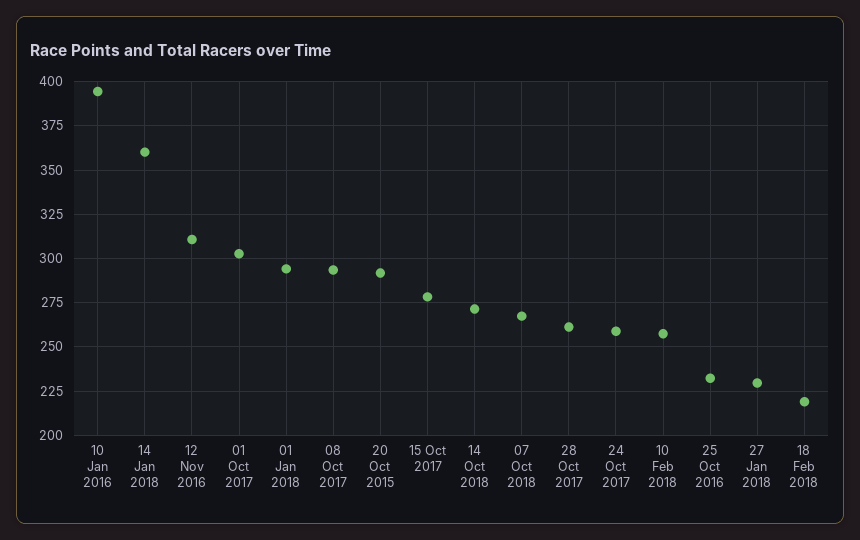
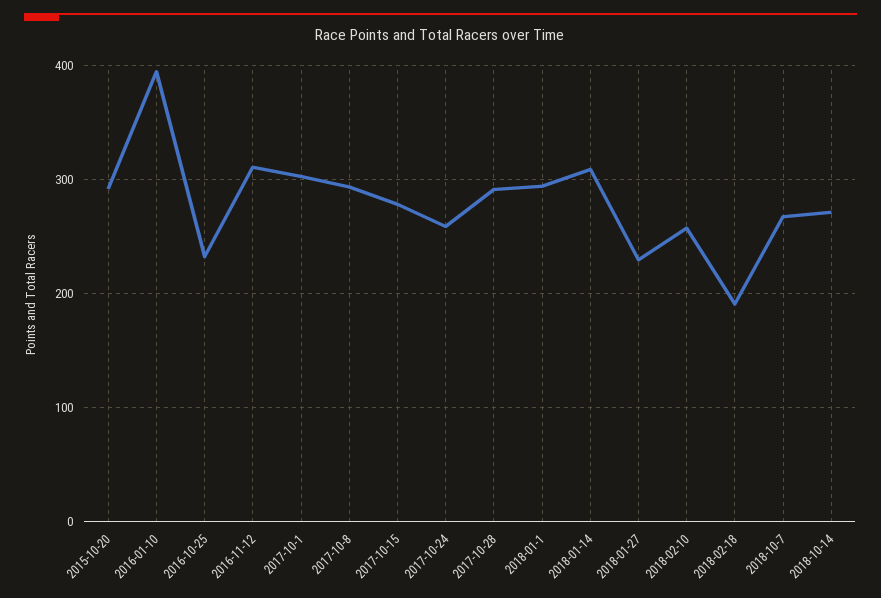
14 Jan 2018: 360 -> 310
28 Oct 2017: 260 -> 290
18 Feb 2018: 220 -> 190

